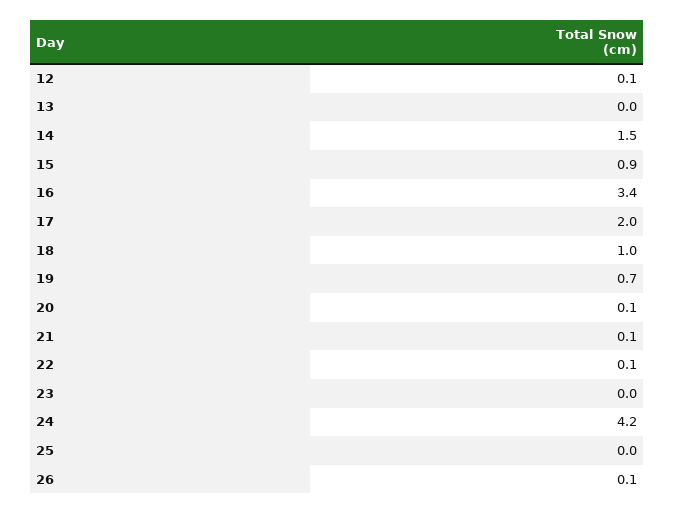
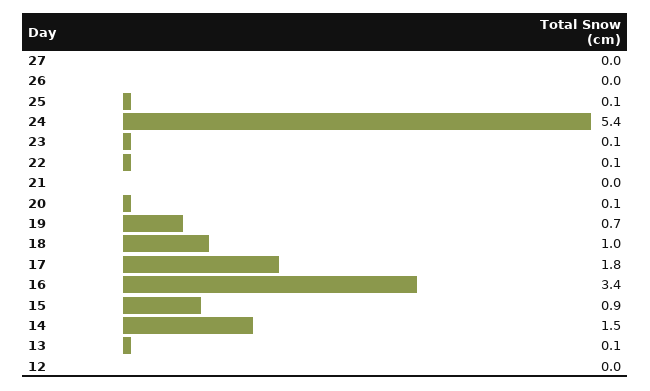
12: 0.1 -> 0
13: 0 -> 0.1
17: 2 -> 1.8
21: 0.1 -> 0
23: 0 -> 0.1
24: 4.2 -> 5.4
25: 0 -> 0.1
26: 0.1 -> 0
27: none -> 0

